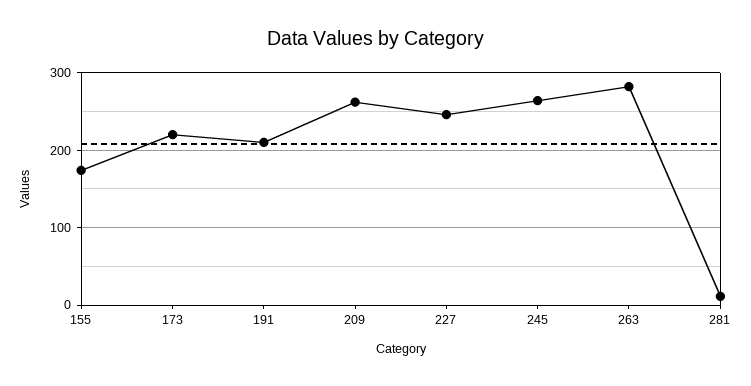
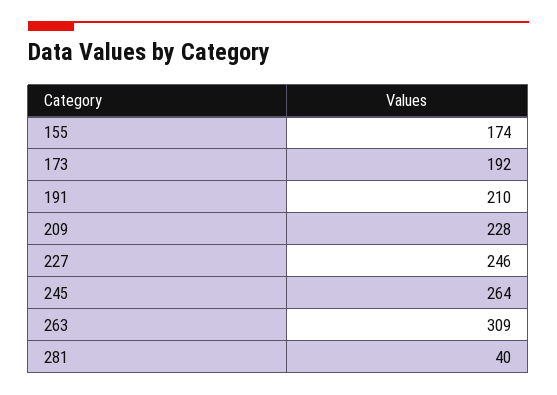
173: 220 -> 192
209: 260 -> 228
263: 280 -> 309
281: 10 -> 40

